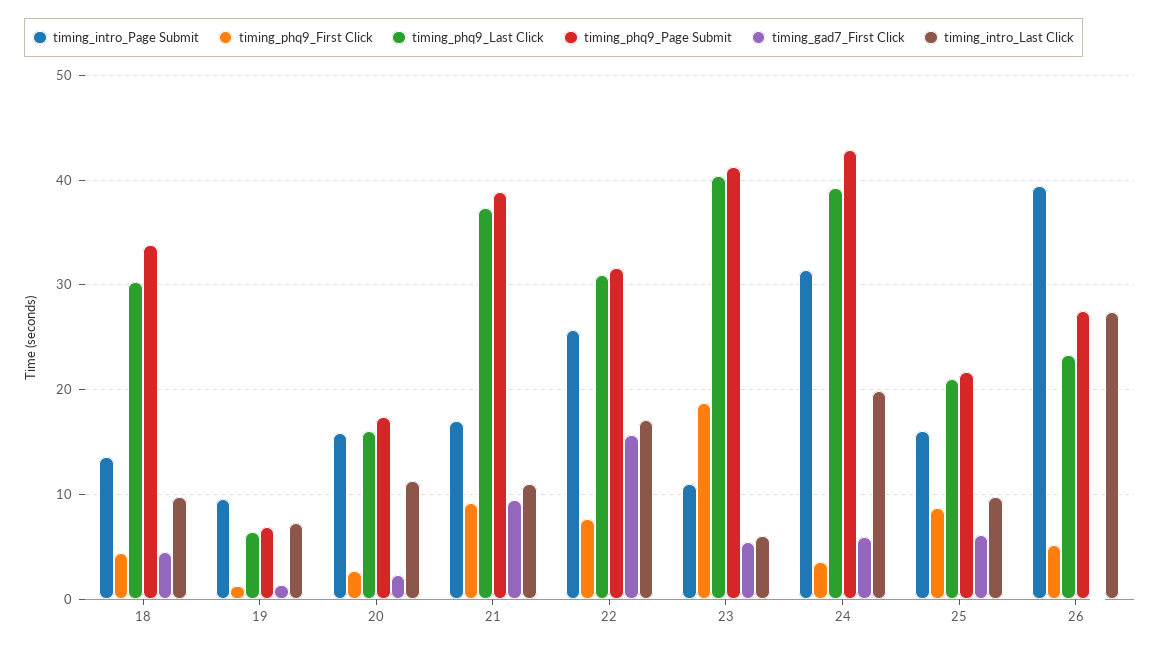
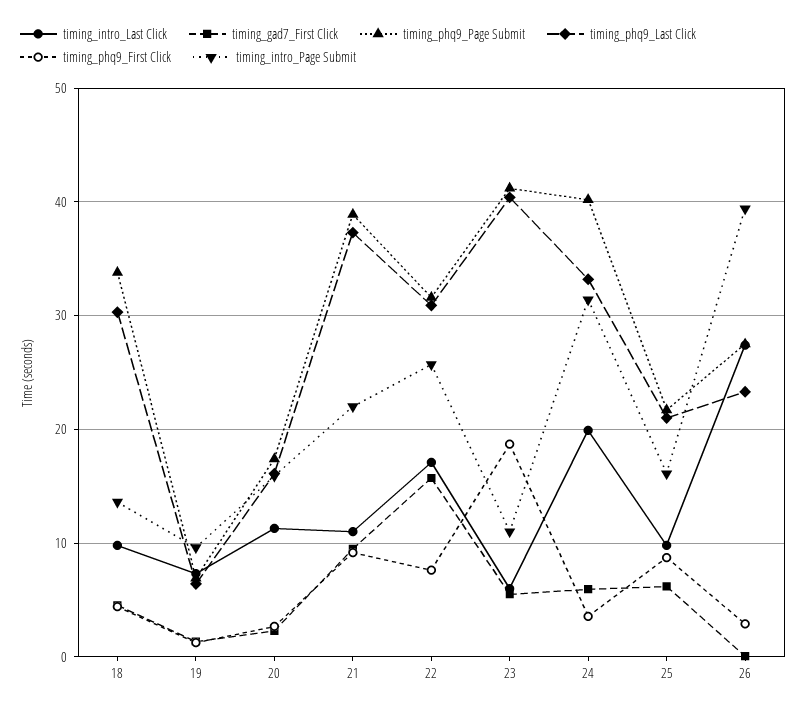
timing_intro_Page Submit, 21: 17 -> 22
timing_phq9_Last Click, 24: 39 -> 33
timing_phq9_Page Submit, 24: 43 -> 40
timing_phq9_First Click, 26: 5 -> 3

